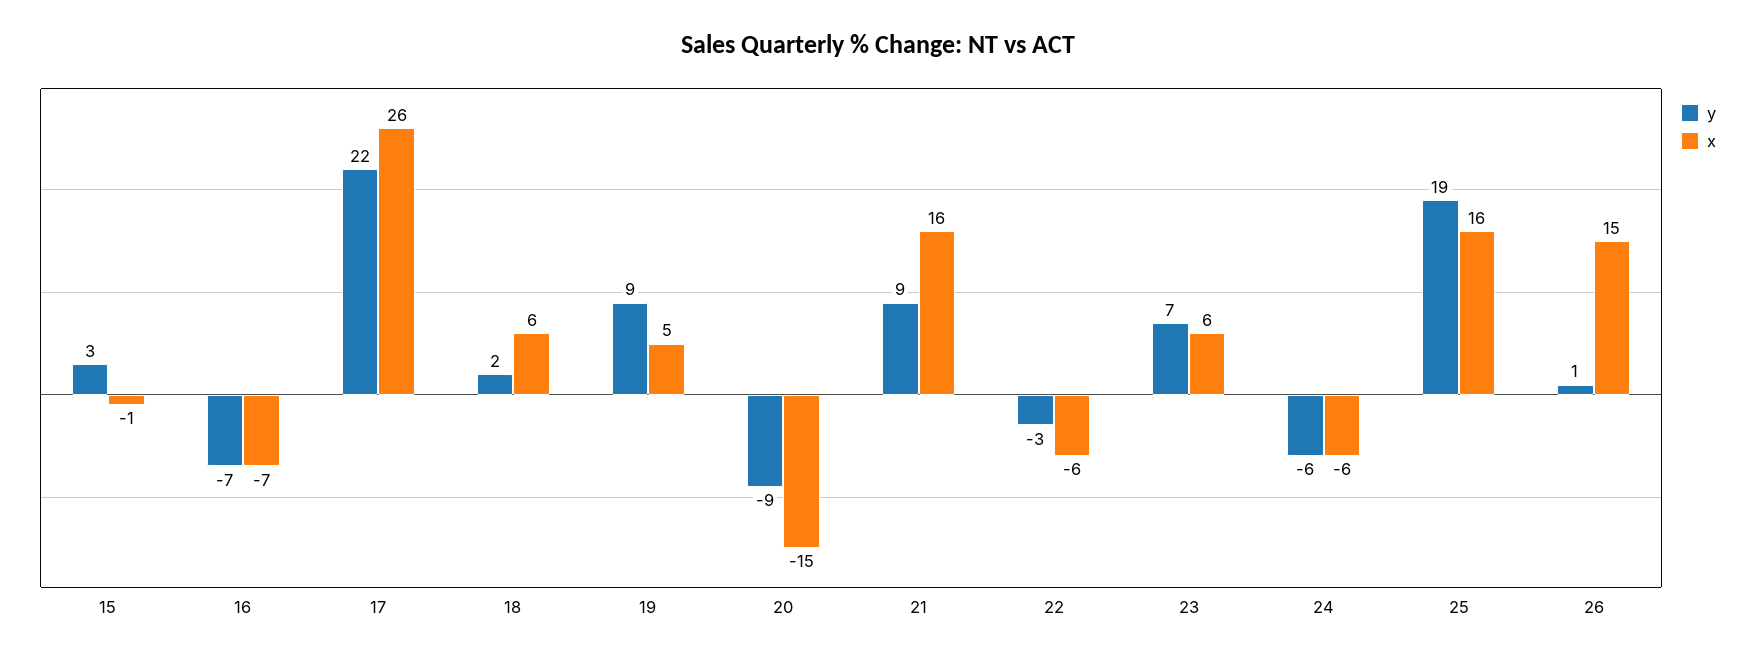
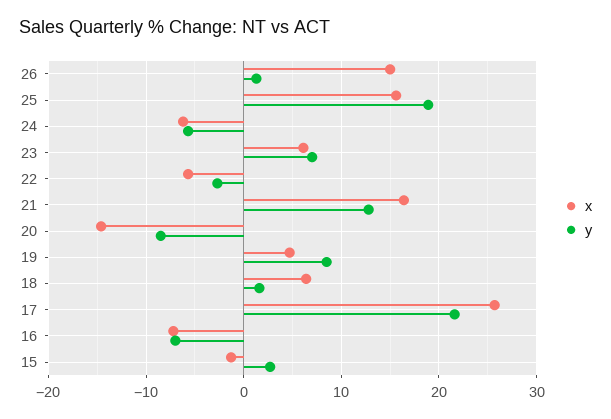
y, 21: 9 -> 13

